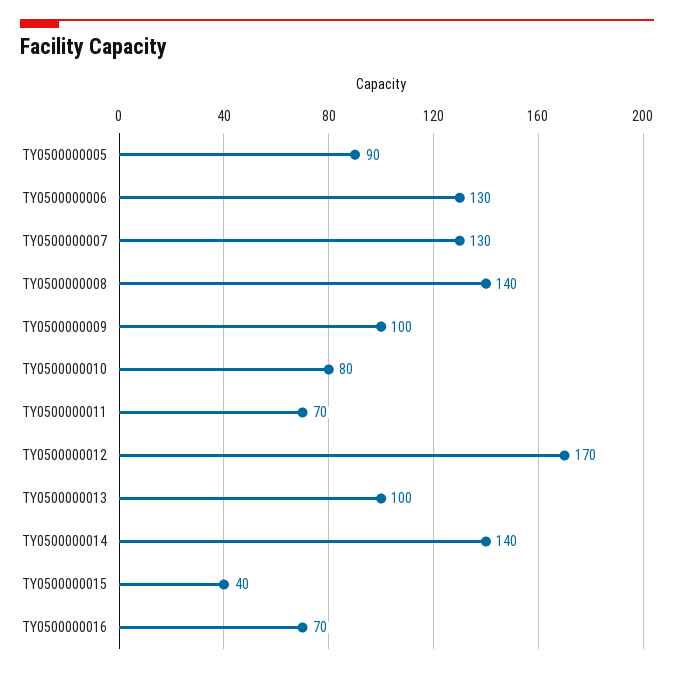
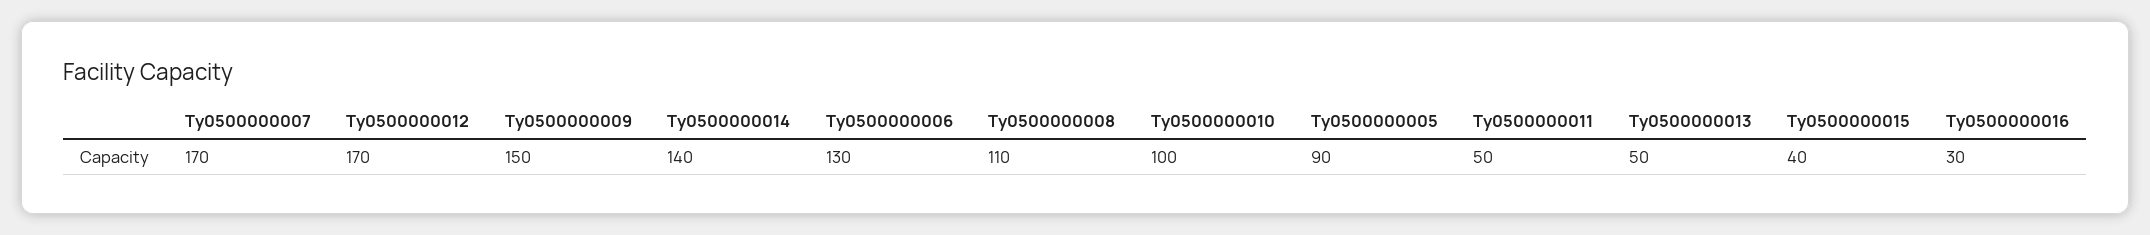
TY0500000007: 130 -> 170
TY0500000008: 140 -> 110
TY0500000009: 100 -> 150
TY0500000010: 80 -> 100
TY0500000011: 70 -> 50
TY0500000013: 100 -> 50
TY0500000016: 70 -> 30

